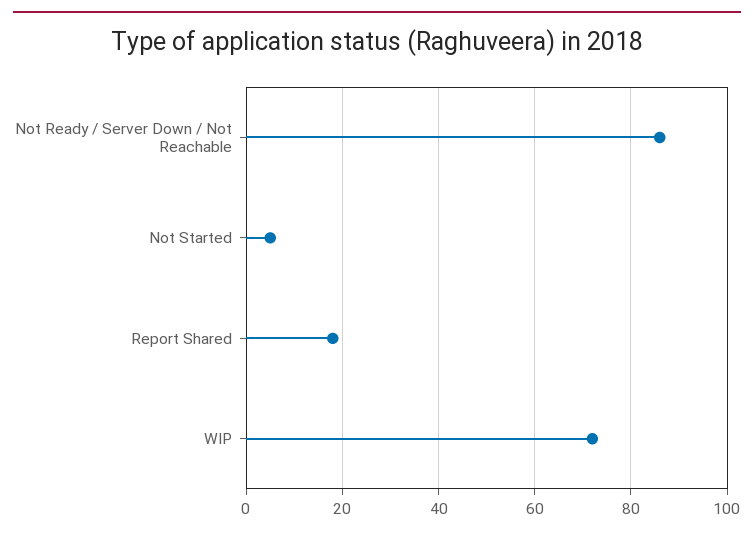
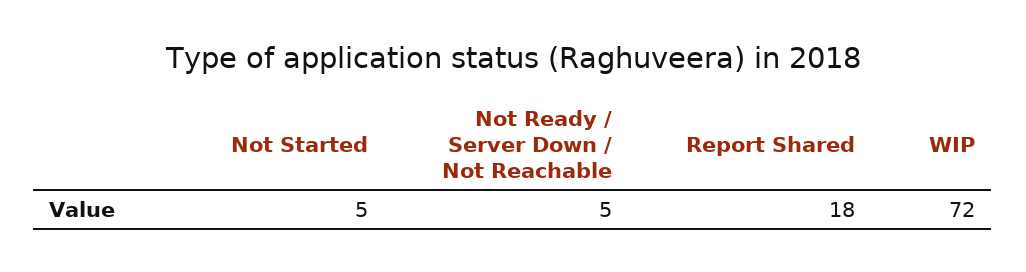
Not Ready / Server Down / Not Reachable: 85 -> 5

